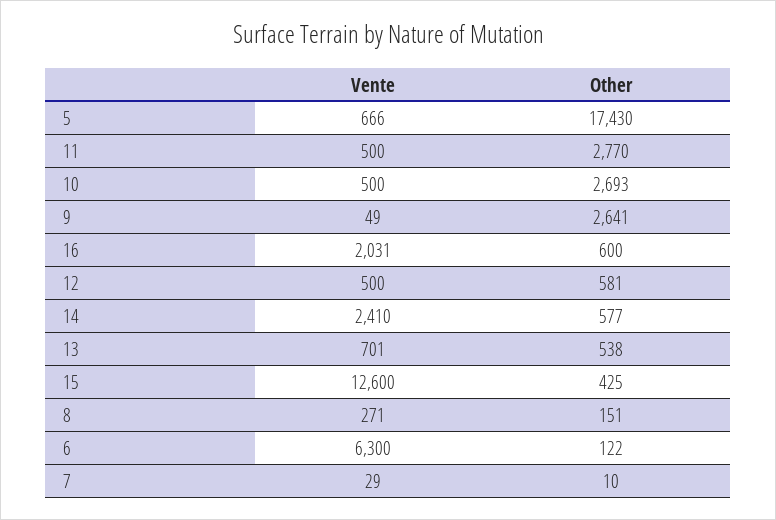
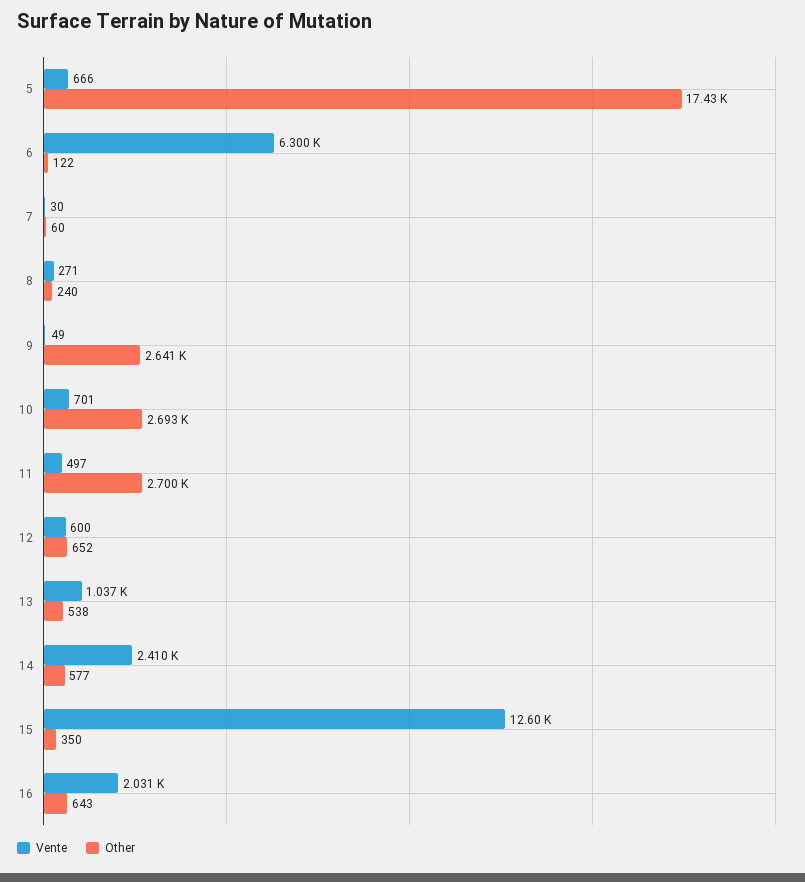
Vente, 11: 500 -> 497
Other, 11: 2770 -> 2700
Vente, 10: 500 -> 701
Other, 16: 600 -> 643
Vente, 12: 500 -> 600
Other, 12: 581 -> 652
Vente, 13: 701 -> 1037
Other, 15: 425 -> 350
Other, 8: 151 -> 240
Vente, 7: 29 -> 30
Other, 7: 10 -> 60

